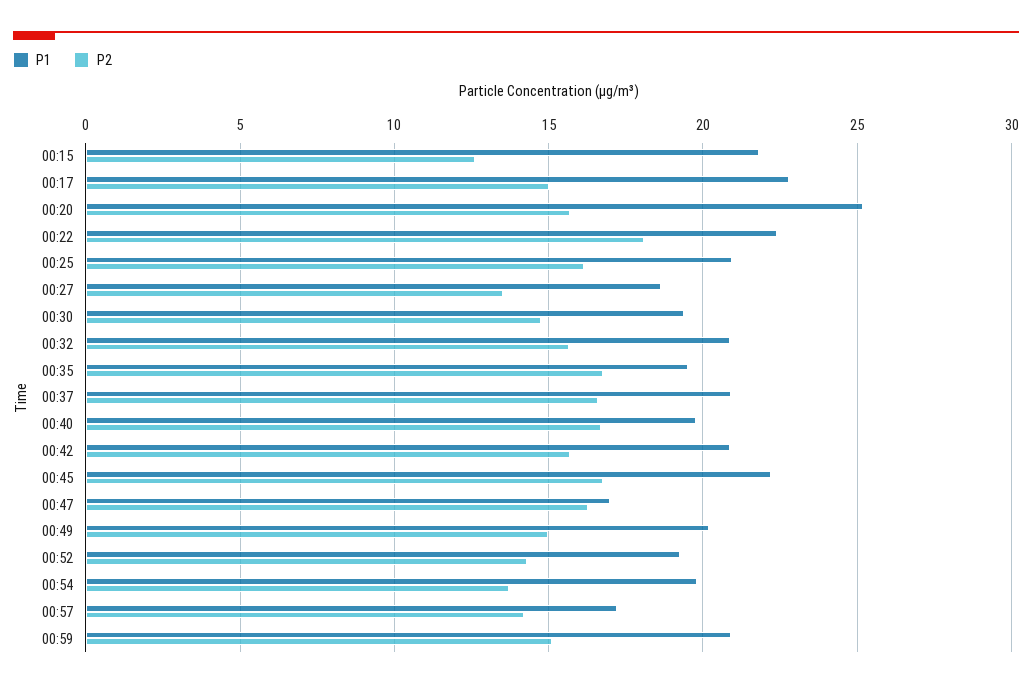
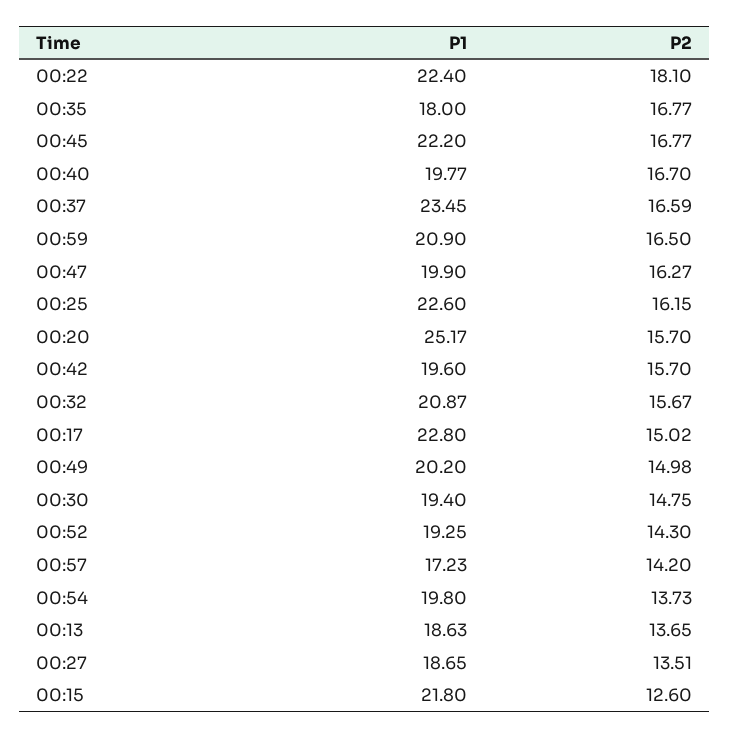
P1, 00:25: 21 -> 22.6
P1, 00:35: 19.5 -> 18
P1, 00:37: 21 -> 23.45
P1, 00:42: 21 -> 19.6
P1, 00:47: 17 -> 19.9
P2, 00:59: 15 -> 16.5
P1, 00:13: none -> 18.63
P2, 00:13: none -> 13.65

